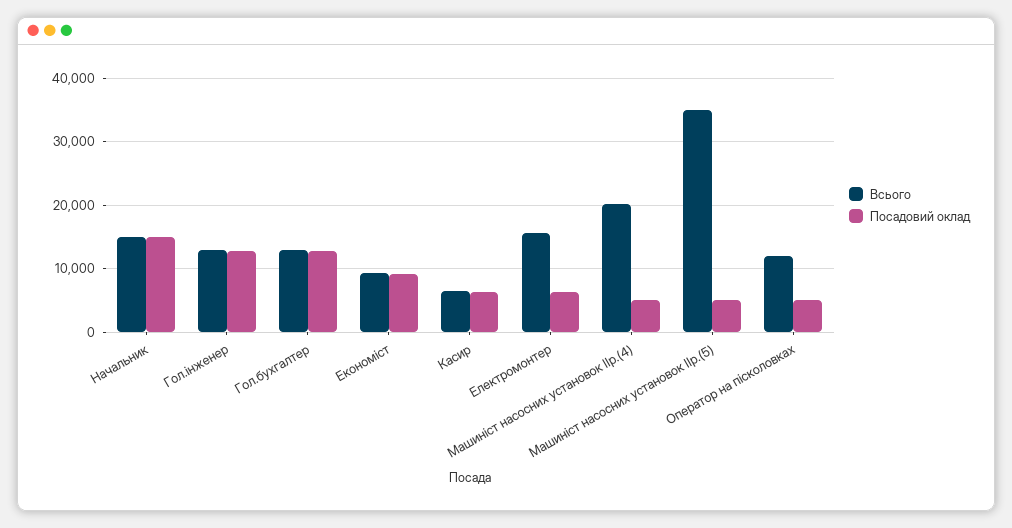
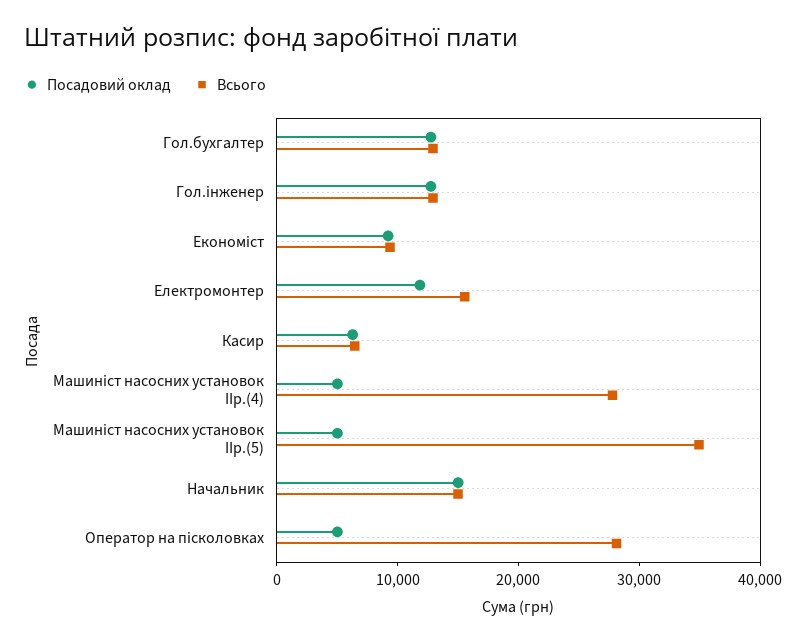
Посадовий оклад, Електромонтер: 6000 -> 12000
Всього, Машиніст насосних установок ІІр.(4): 20000 -> 28000
Всього, Оператор на пісколовках: 12000 -> 28000

